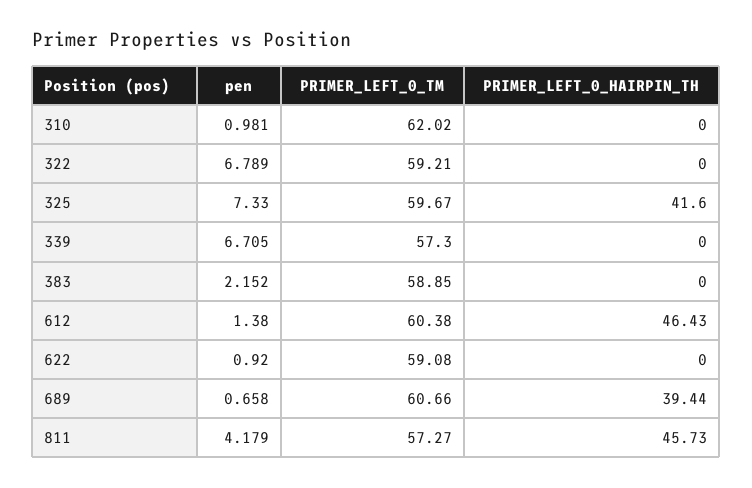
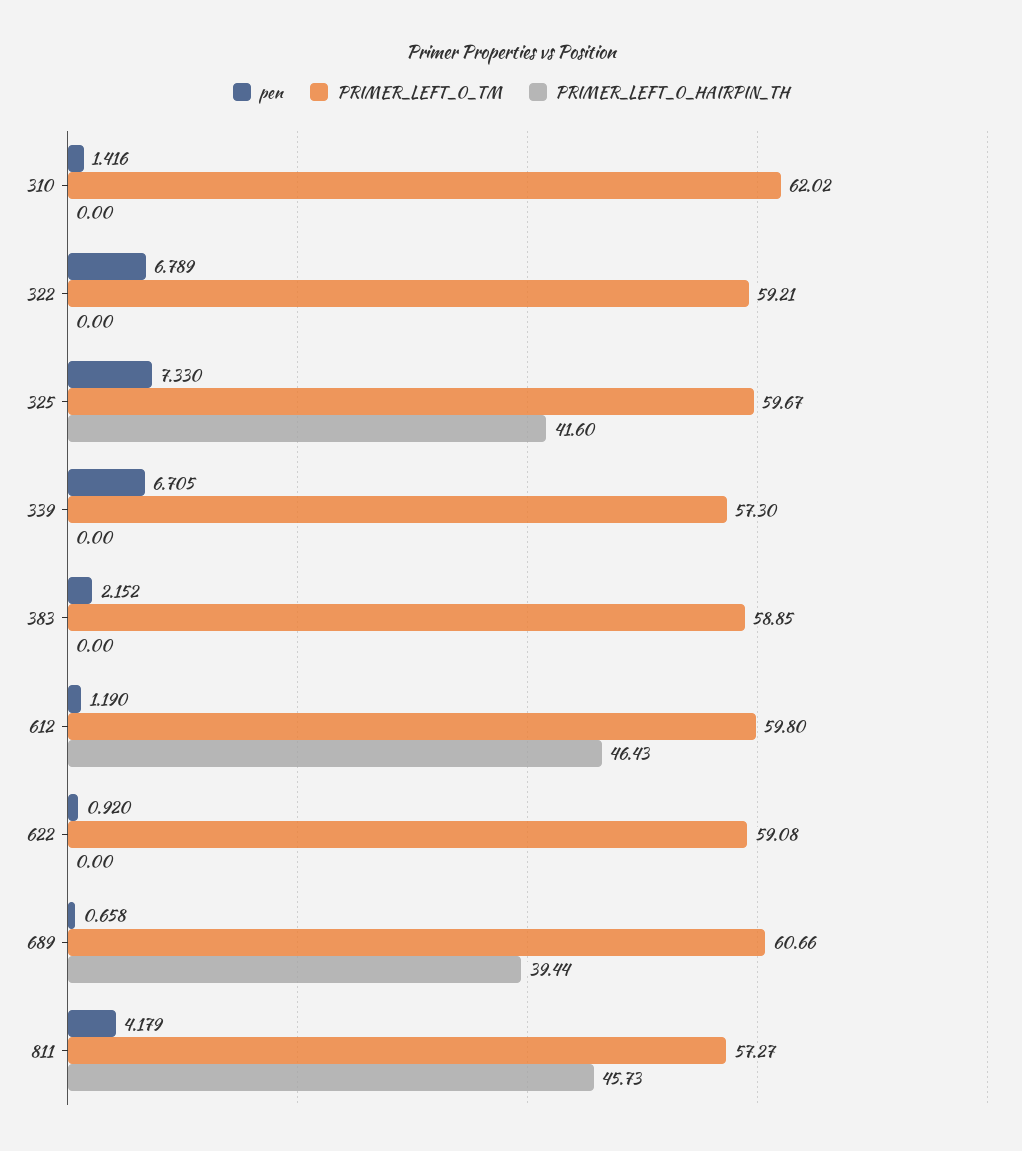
pen, 310: 0.981 -> 1.416
pen, 612: 1.38 -> 1.19
PRIMER_LEFT_0_TM, 612: 60.38 -> 59.8

